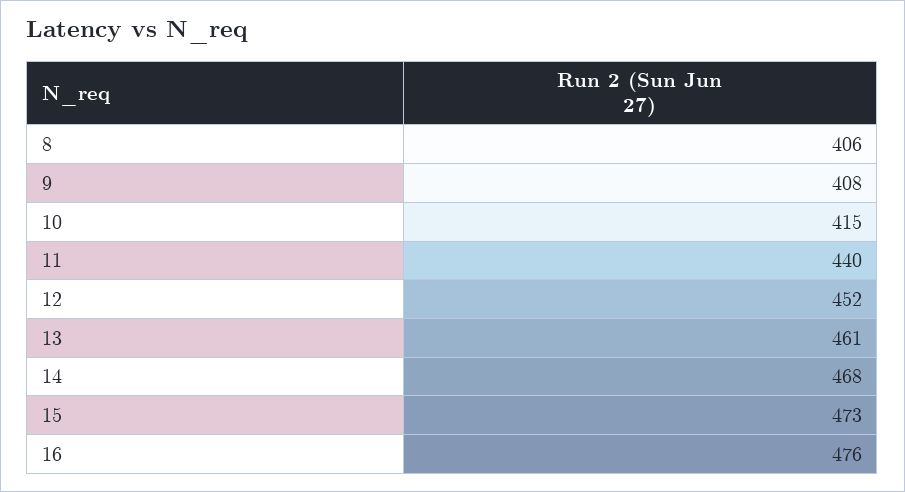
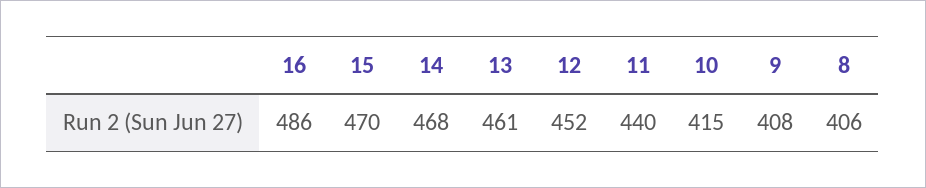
15: 473 -> 470
16: 476 -> 486

